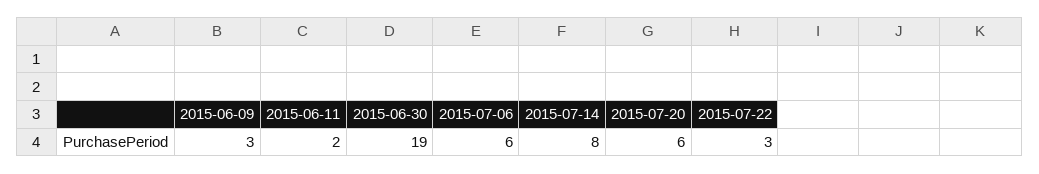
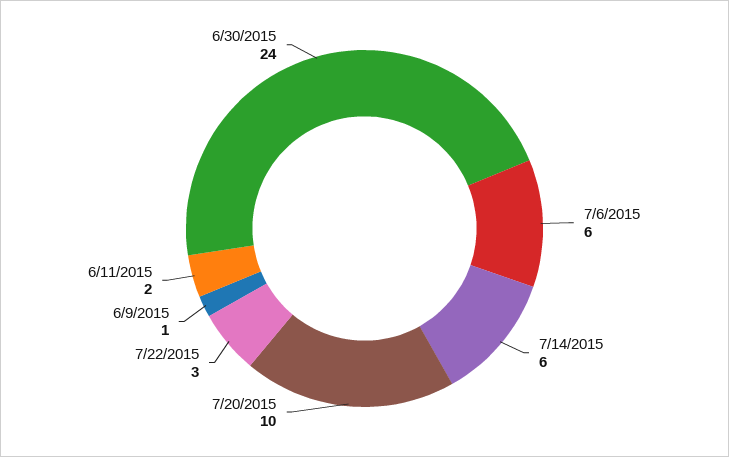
2015-06-09: 3 -> 1
2015-06-30: 19 -> 24
2015-07-14: 8 -> 6
2015-07-20: 6 -> 10

